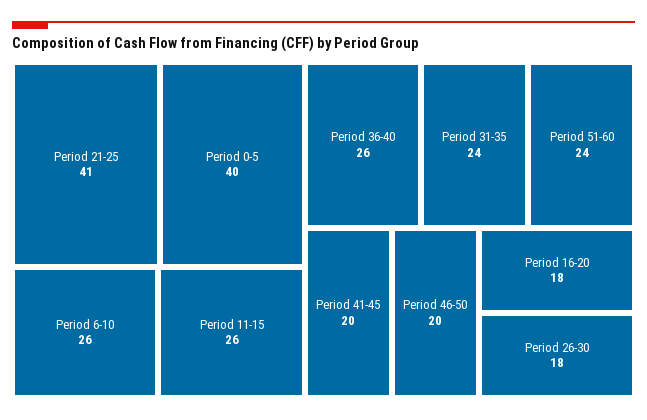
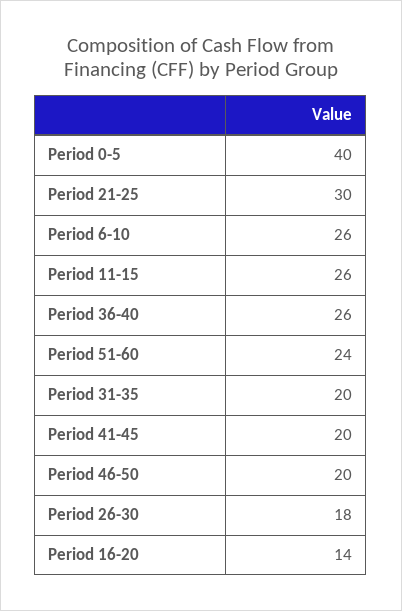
Period 21-25: 41 -> 30
Period 31-35: 24 -> 20
Period 16-20: 18 -> 14

